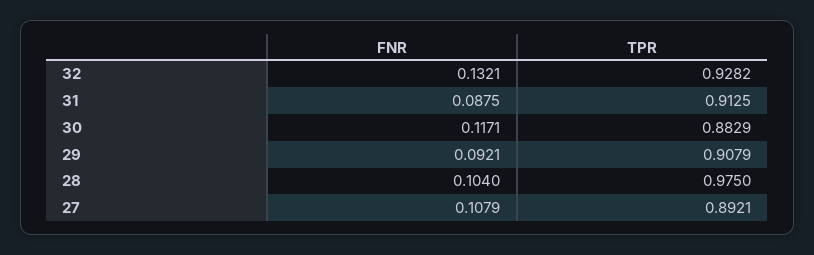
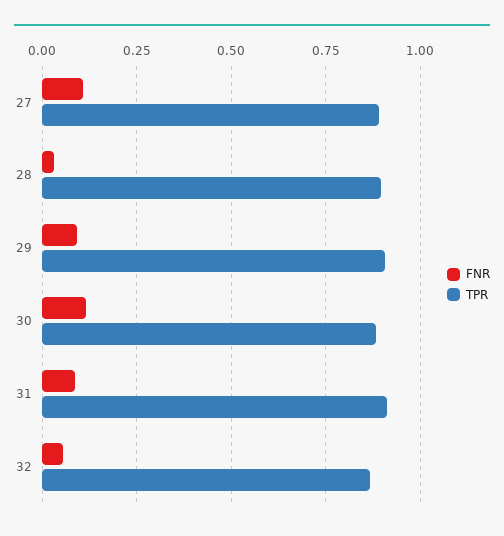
FNR, 32: 0.1321 -> 0.05
TPR, 32: 0.9282 -> 0.875
FNR, 28: 0.104 -> 0.025
TPR, 28: 0.975 -> 0.9

